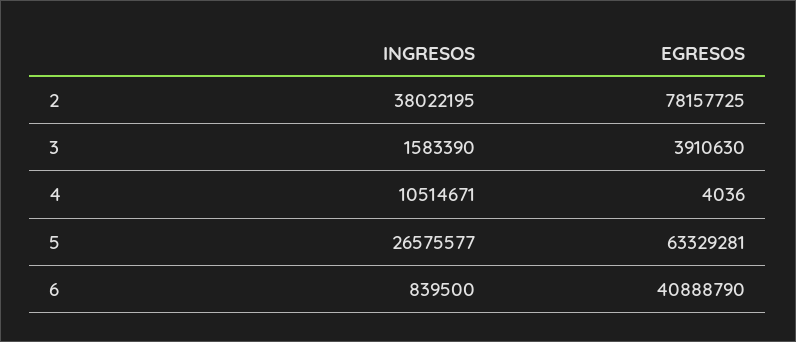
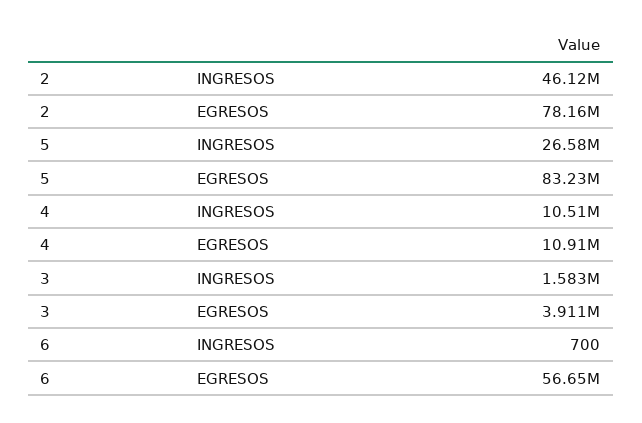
INGRESOS, 2: 38022195 -> 46120000
EGRESOS, 4: 4036 -> 10910000
EGRESOS, 5: 63329281 -> 83230000
INGRESOS, 6: 839500 -> 700
EGRESOS, 6: 40888790 -> 56650000

